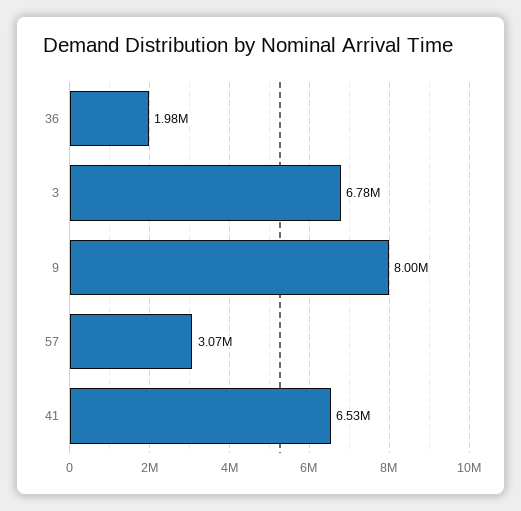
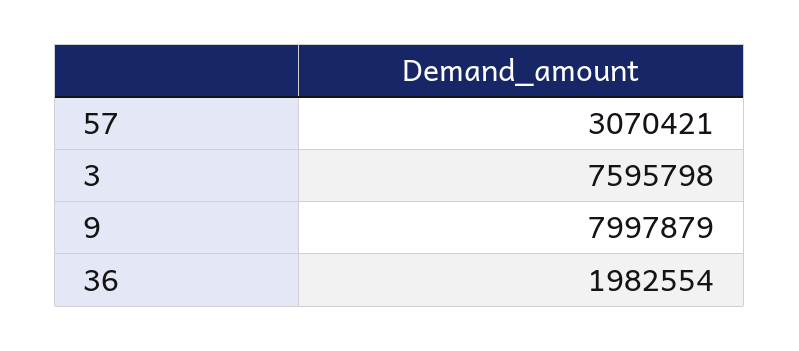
3: 6780000 -> 7595798
41: 6530000 -> none

